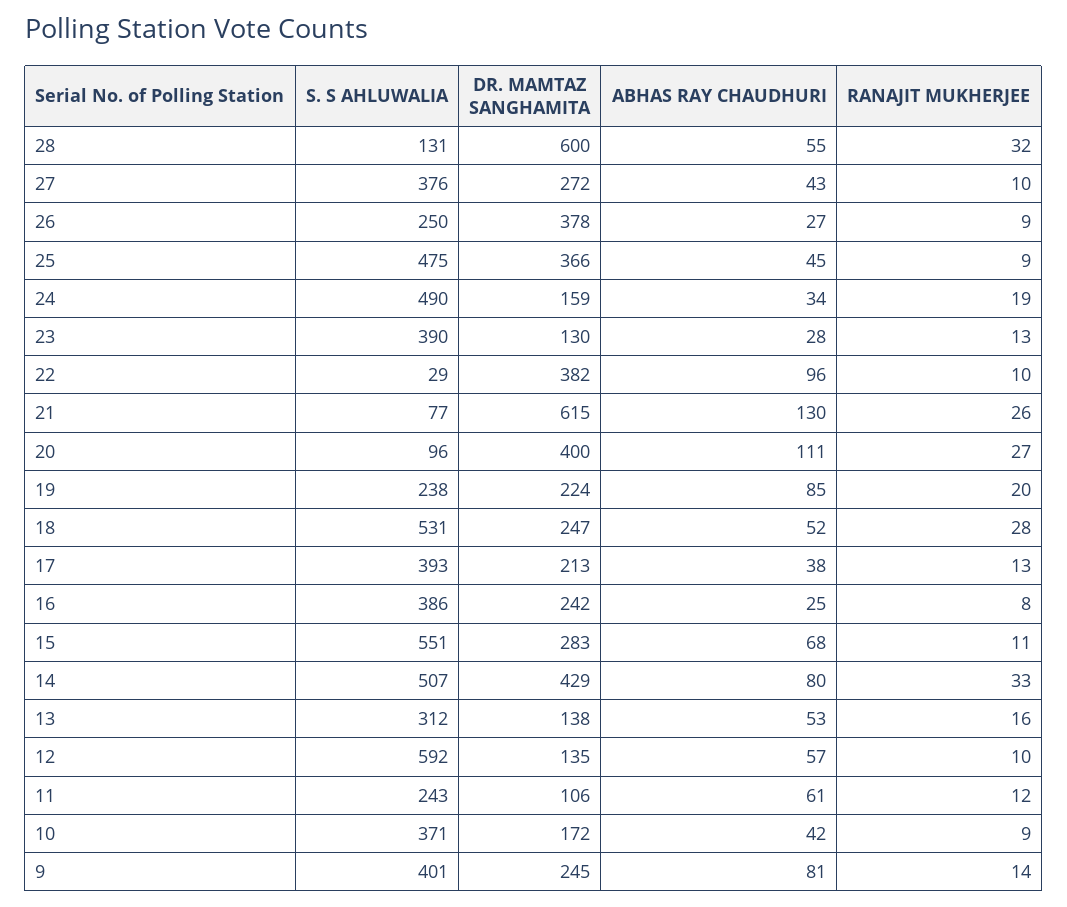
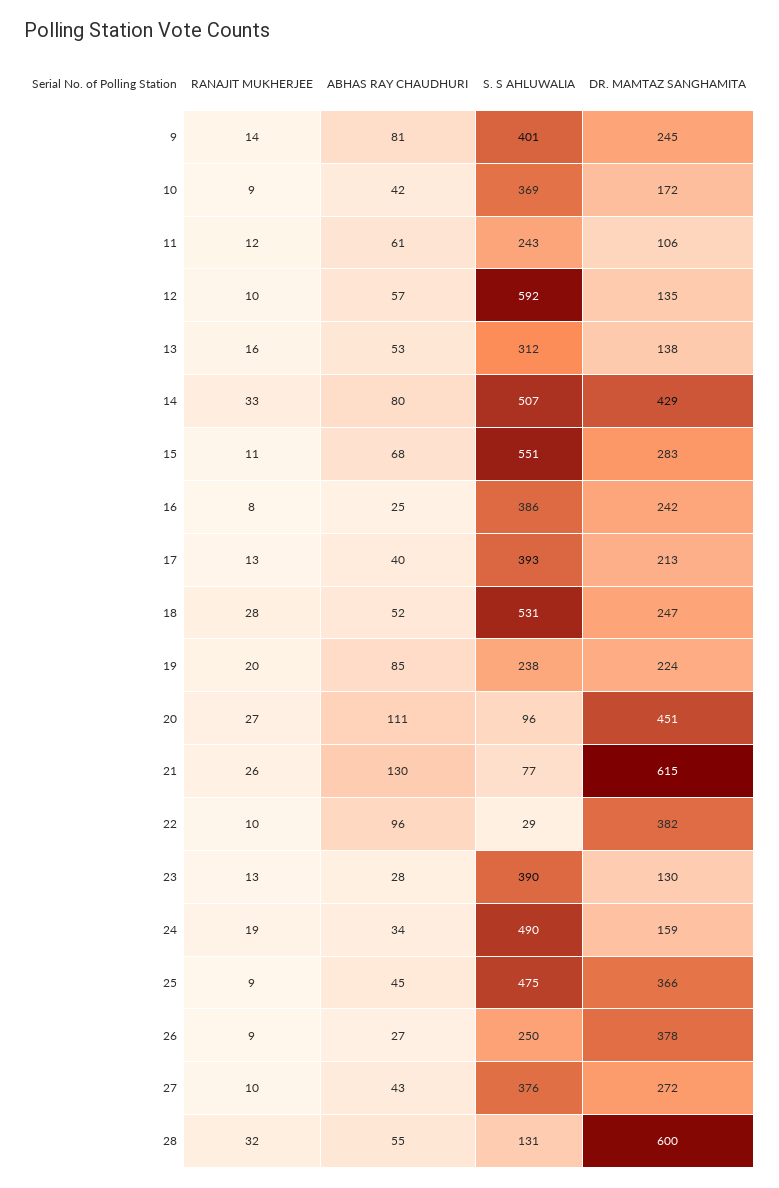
DR. MAMTAZ SANGHAMITA, 20: 400 -> 451
ABHAS RAY CHAUDHURI, 17: 38 -> 40
S. S AHLUWALIA, 10: 371 -> 369

